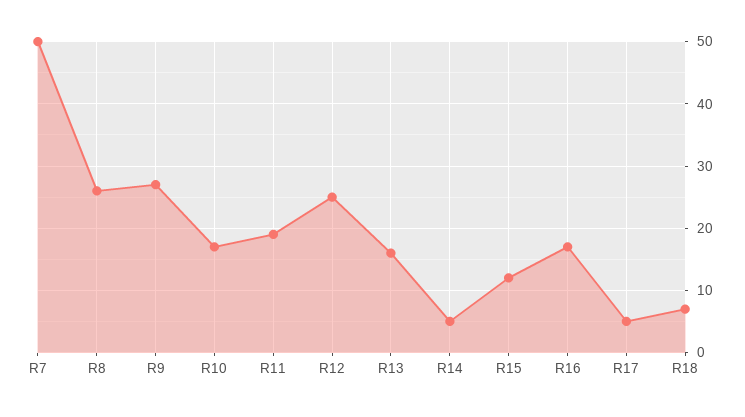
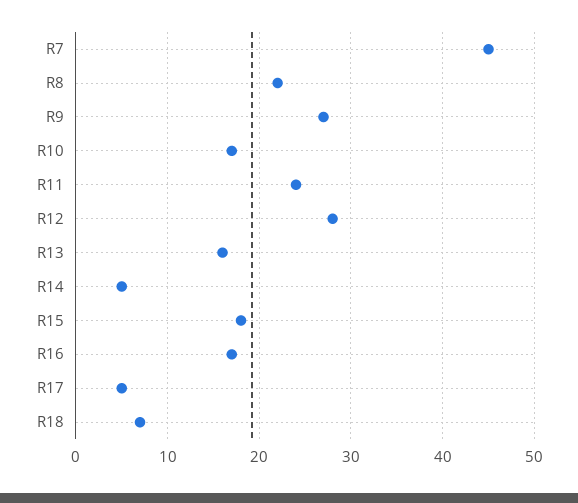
R7: 50 -> 45
R8: 26 -> 22
R11: 19 -> 24
R12: 25 -> 28
R15: 12 -> 18

